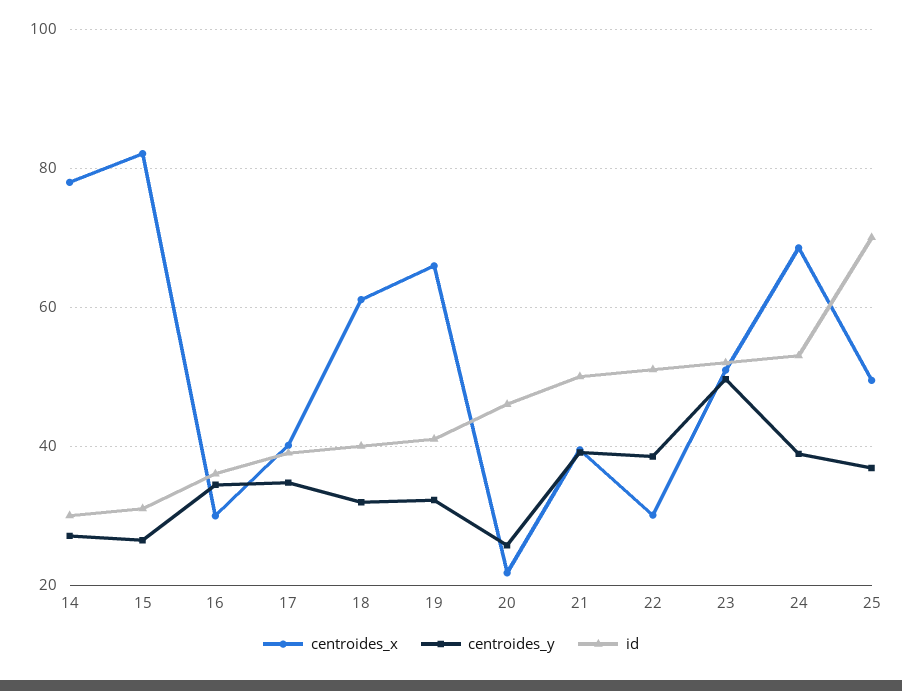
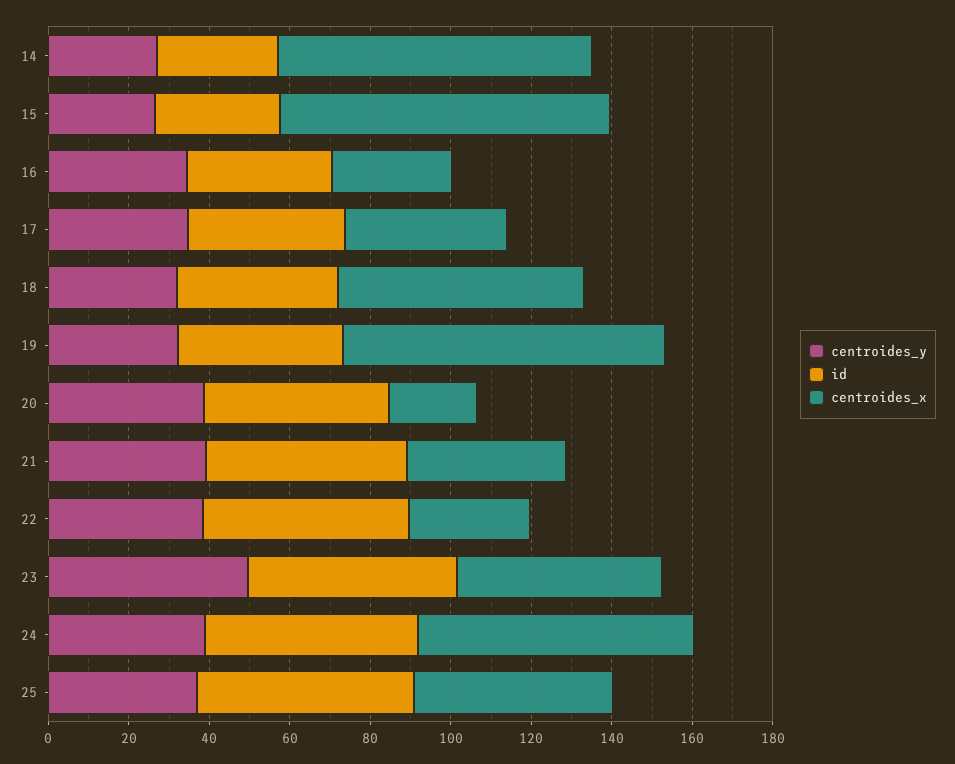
centroides_x, 19: 66 -> 80
centroides_y, 20: 26 -> 40
id, 25: 70 -> 55

